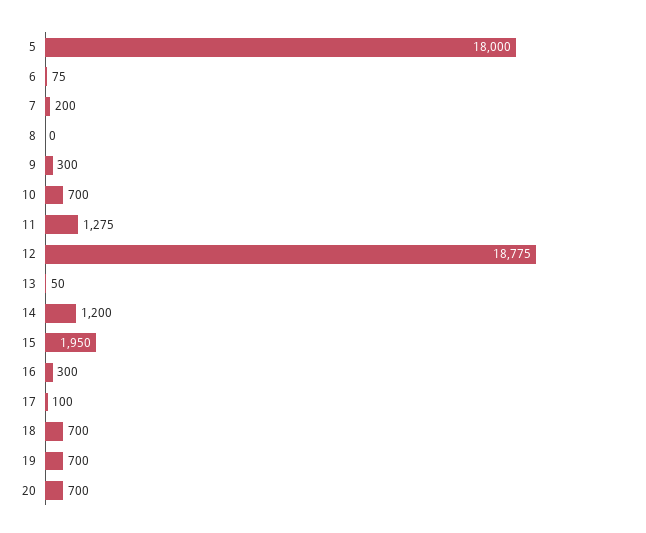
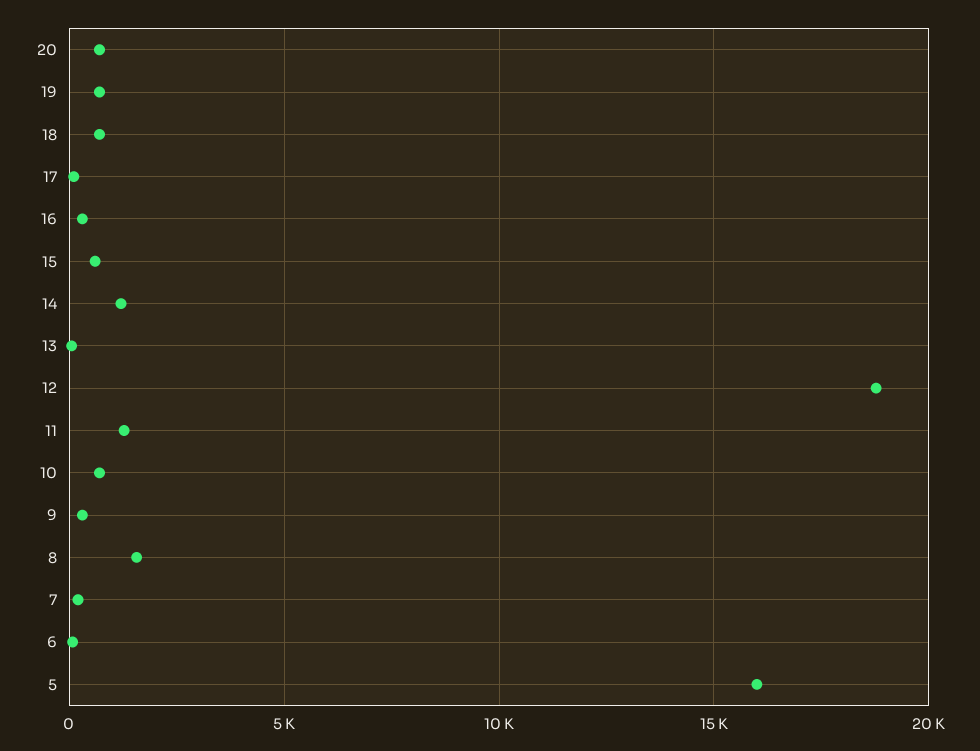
5: 18000 -> 16000
8: 0 -> 1500
15: 1950 -> 500

